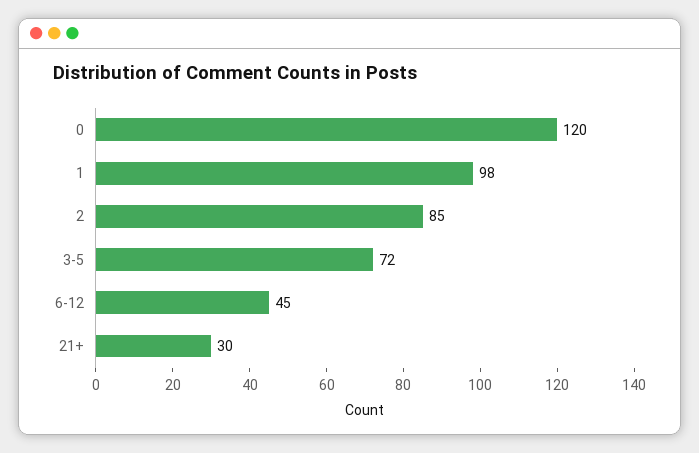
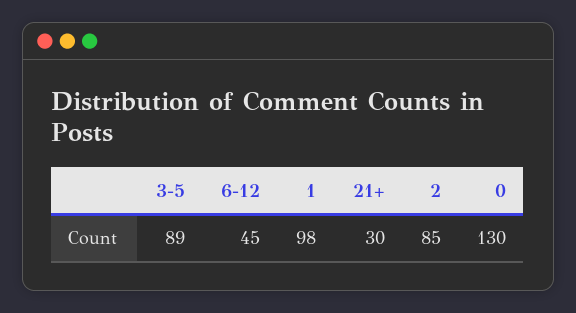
0: 120 -> 130
3-5: 72 -> 89

